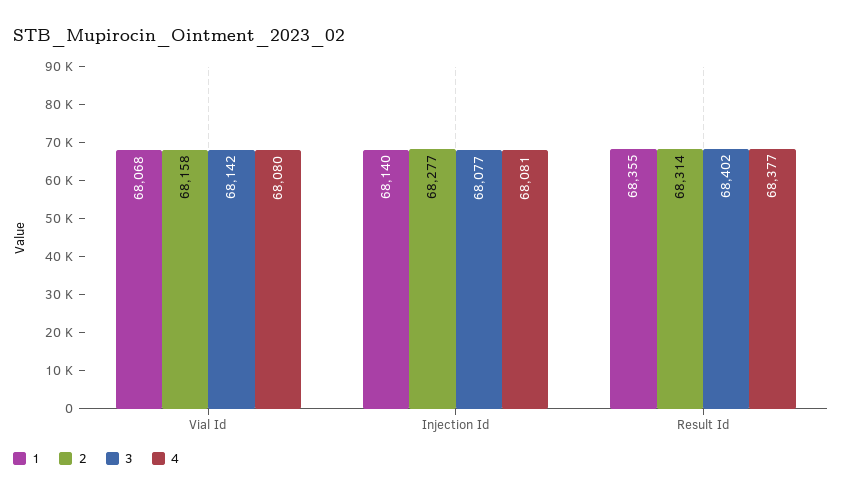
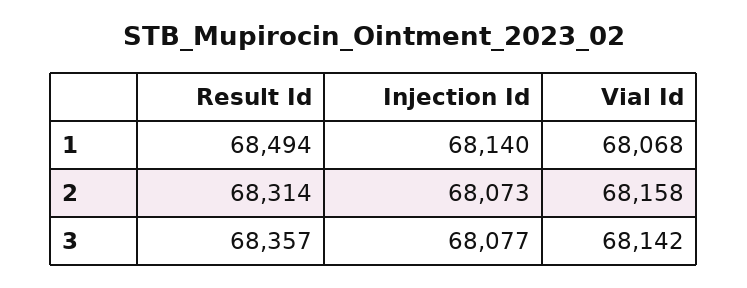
4, Vial Id: 68080 -> none
2, Injection Id: 68277 -> 68073
4, Injection Id: 68081 -> none
1, Result Id: 68355 -> 68494
3, Result Id: 68402 -> 68357
4, Result Id: 68377 -> none

